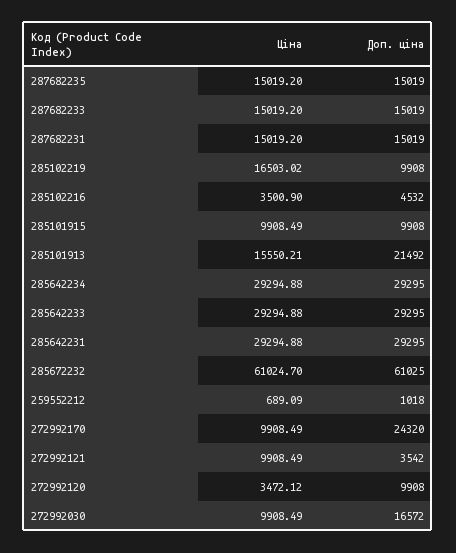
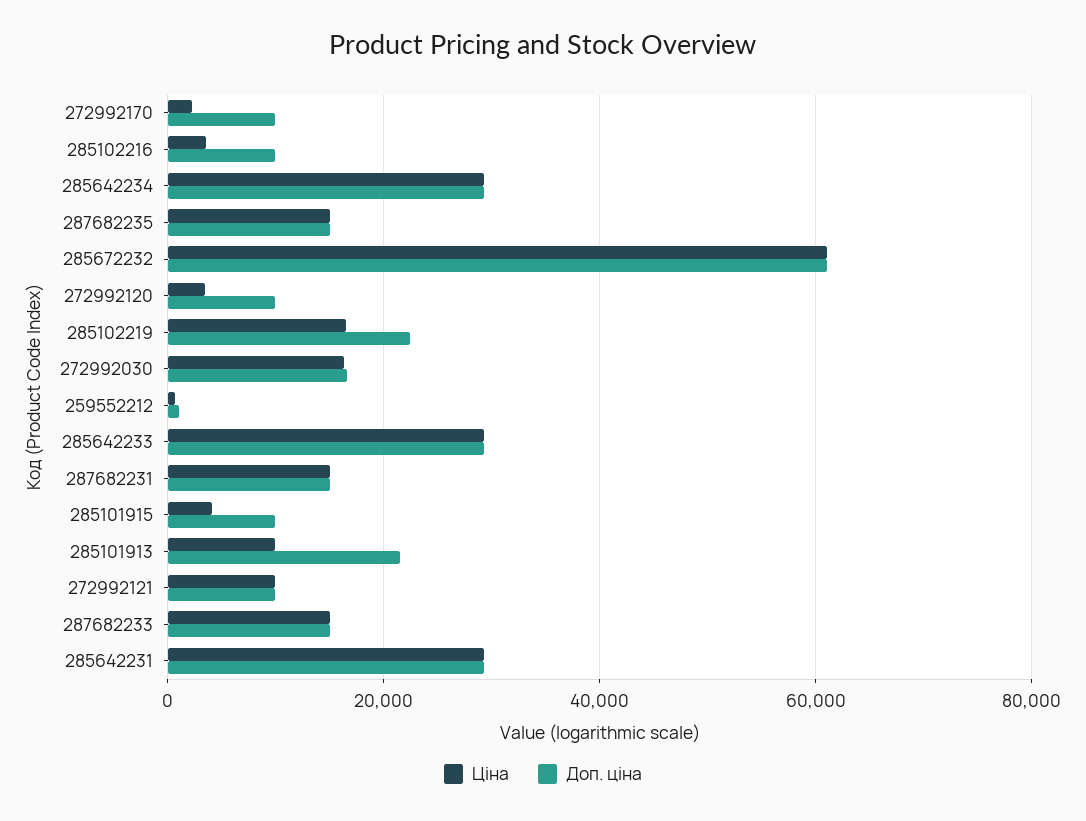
Доп. ціна, 285102219: 9908 -> 22000
Доп. ціна, 285102216: 4532 -> 10000
Ціна, 285101915: 9908.49 -> 4000
Ціна, 285101913: 15550.21 -> 10000
Ціна, 272992170: 9908.49 -> 2000
Доп. ціна, 272992170: 24320 -> 10000
Доп. ціна, 272992121: 3542 -> 10000
Ціна, 272992030: 9908.49 -> 16000

